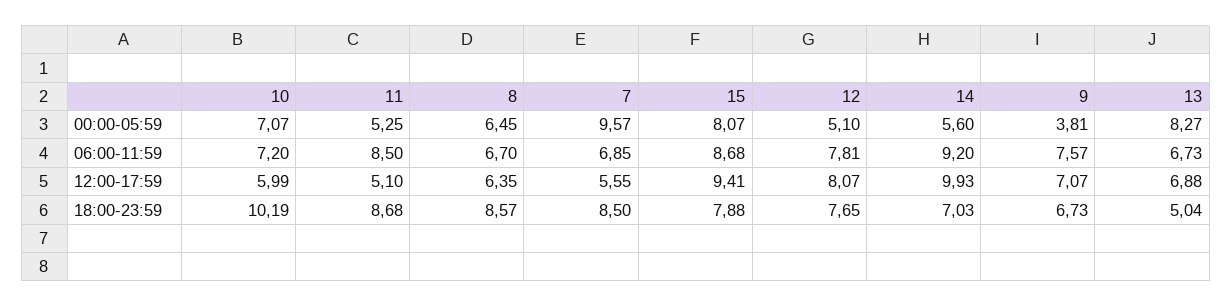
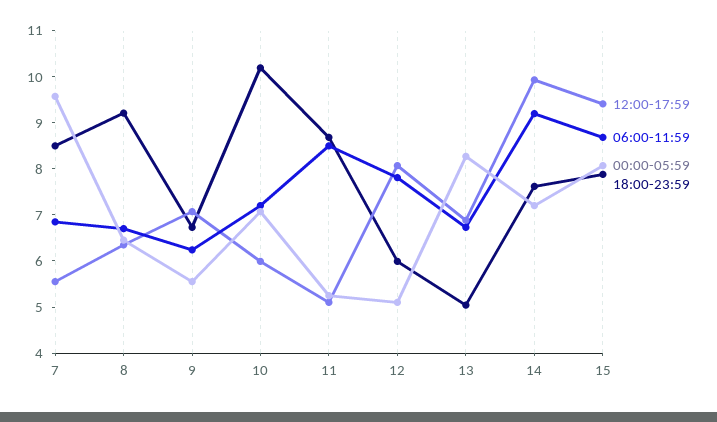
00:00-05:59, 14: 5.6 -> 7.2
00:00-05:59, 9: 3.81 -> 5.6
06:00-11:59, 9: 7.57 -> 6.2
18:00-23:59, 8: 8.57 -> 9.2
18:00-23:59, 12: 7.65 -> 6
18:00-23:59, 14: 7.03 -> 7.6

